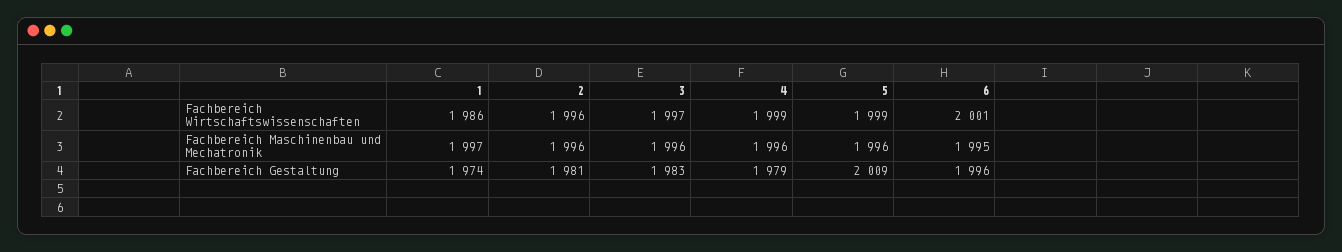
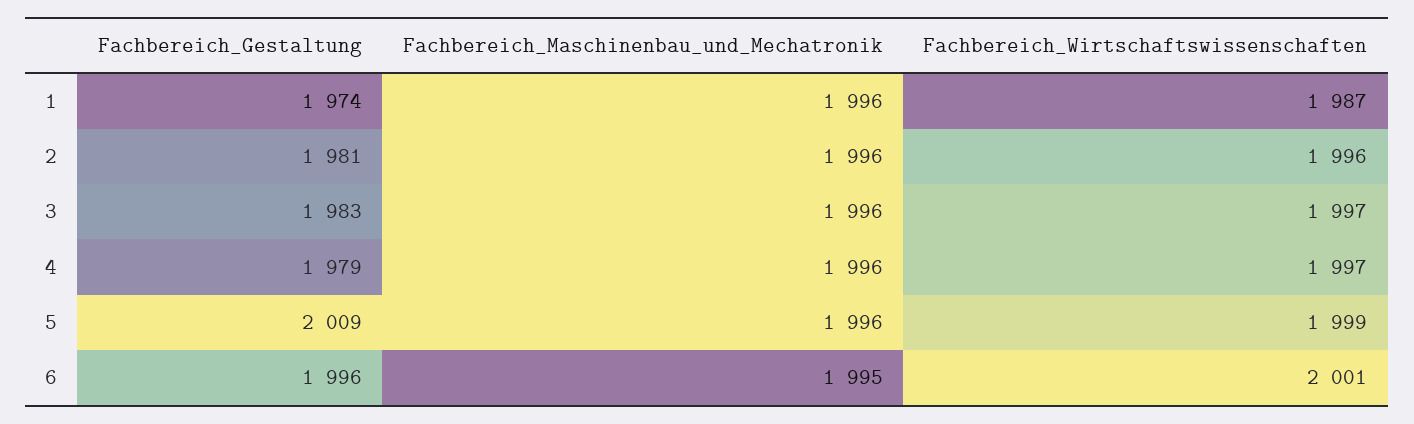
1, Fachbereich Wirtschaftswissenschaften: 1986 -> 1987
4, Fachbereich Wirtschaftswissenschaften: 1999 -> 1997
1, Fachbereich Maschinenbau und Mechatronik: 1997 -> 1996

